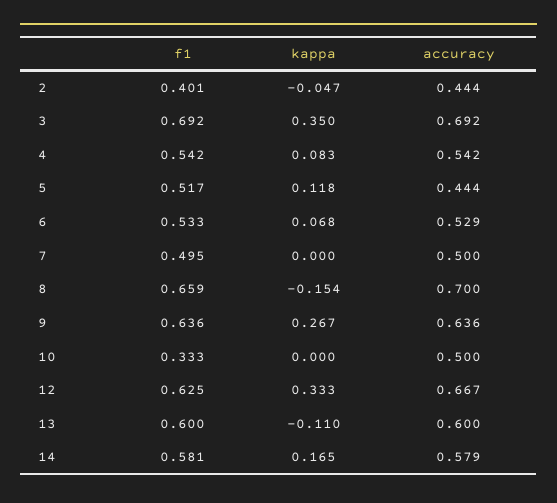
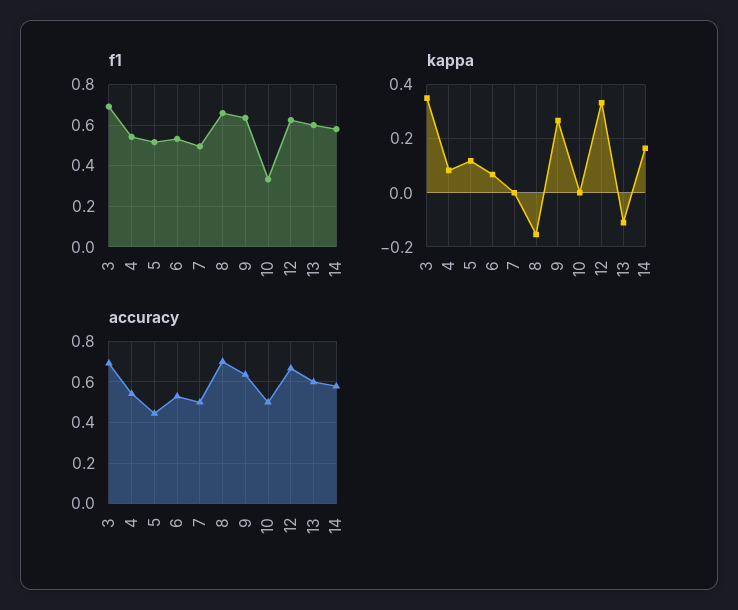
f1, 2: 0.401 -> none
kappa, 2: -0.047 -> none
accuracy, 2: 0.444 -> none

